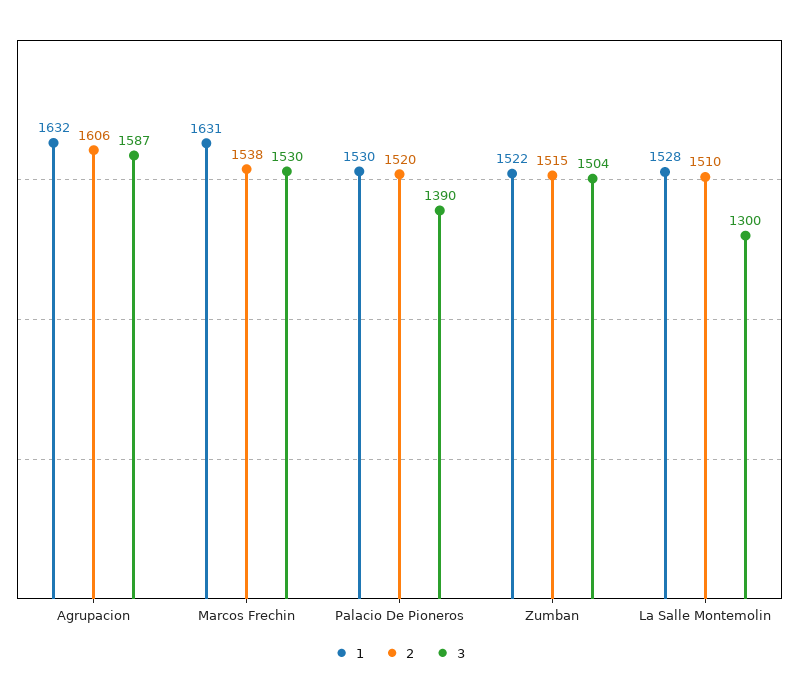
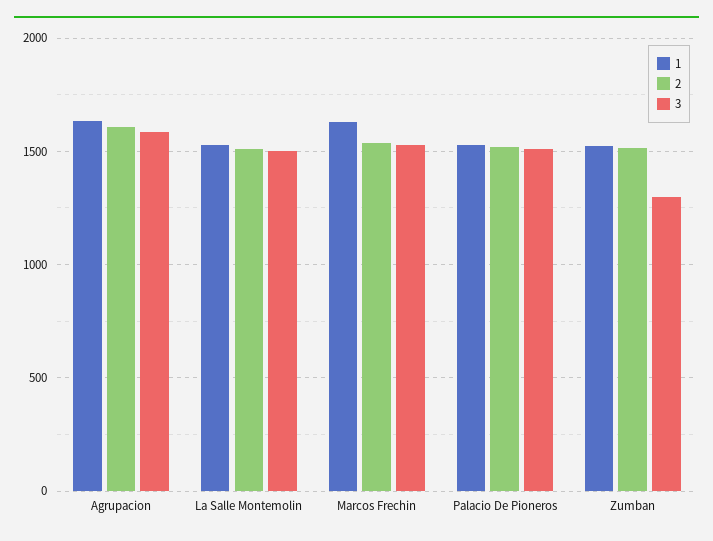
3, Palacio De Pioneros: 1390 -> 1500
3, Zumban: 1504 -> 1300
3, La Salle Montemolin: 1300 -> 1500

